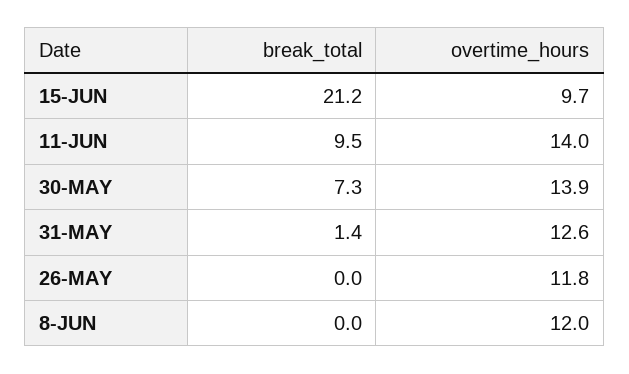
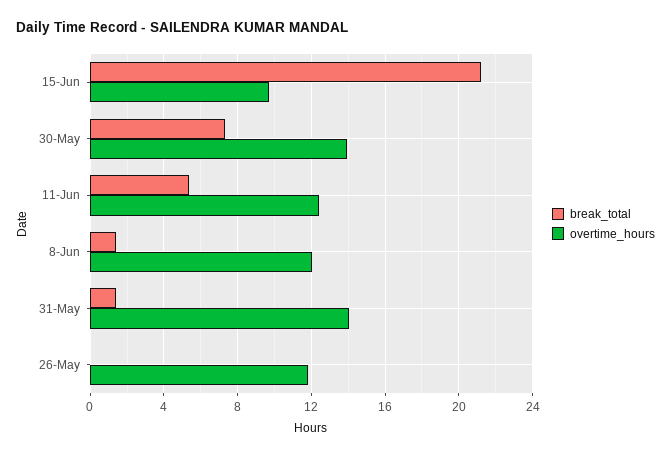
break_total, 11-JUN: 9.5 -> 5.5
overtime_hours, 11-JUN: 14 -> 12.5
overtime_hours, 31-MAY: 12.6 -> 14
break_total, 8-JUN: 0 -> 1.5

